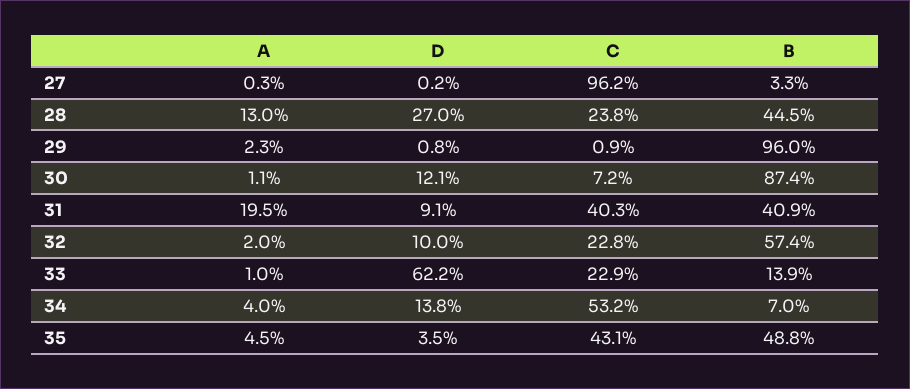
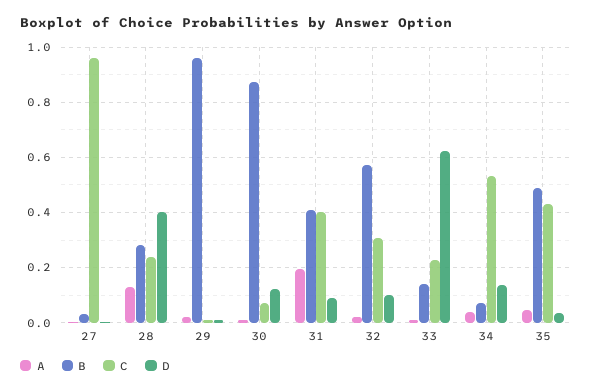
D, 28: 0.27 -> 0.4
B, 28: 0.445 -> 0.275
C, 32: 0.228 -> 0.3

